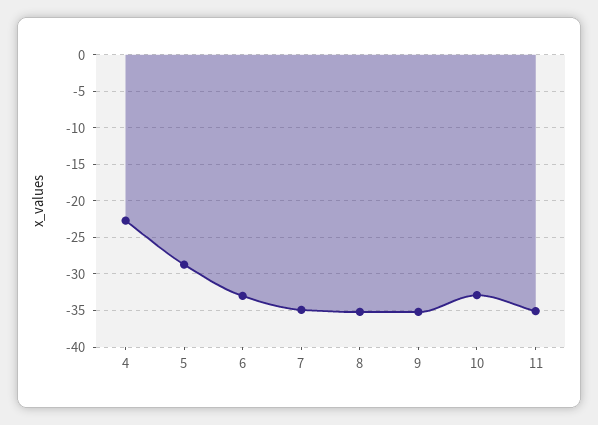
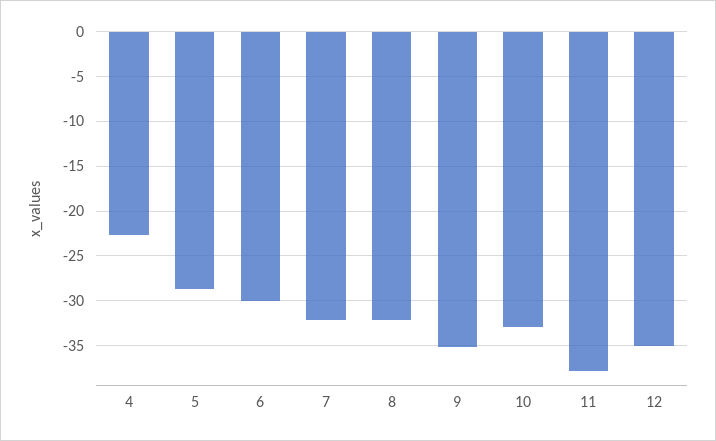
6: -33 -> -30
7: -35 -> -32
8: -35 -> -32
11: -35 -> -38
12: none -> -35

